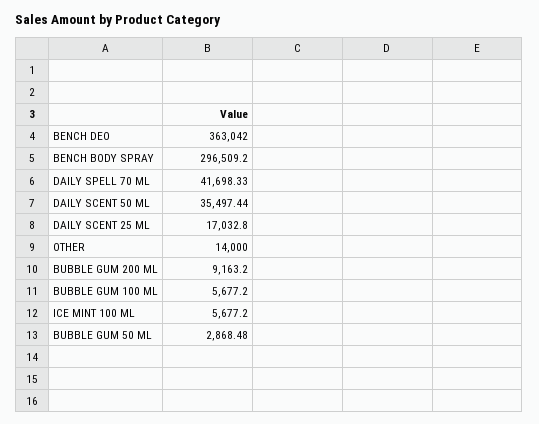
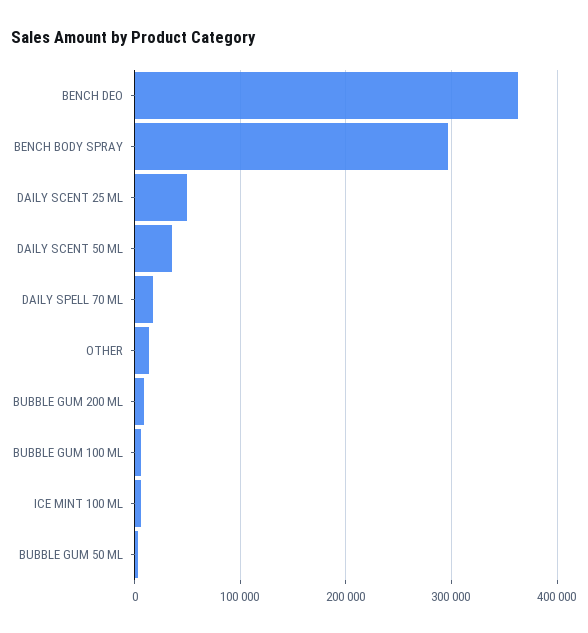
DAILY SPELL 70 ML: 41698.33 -> 20000
DAILY SCENT 25 ML: 17032.8 -> 50000

